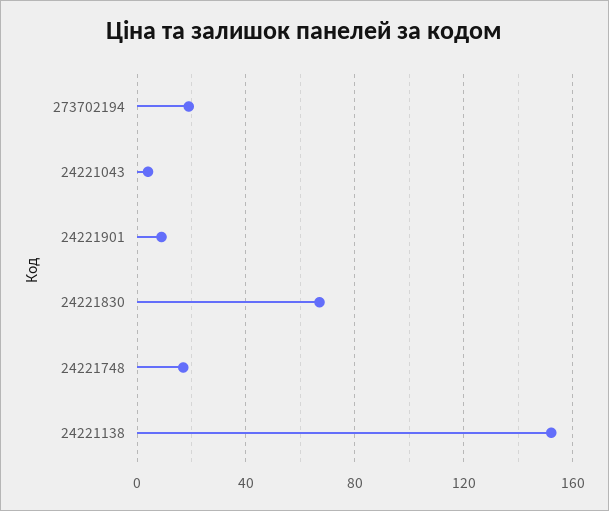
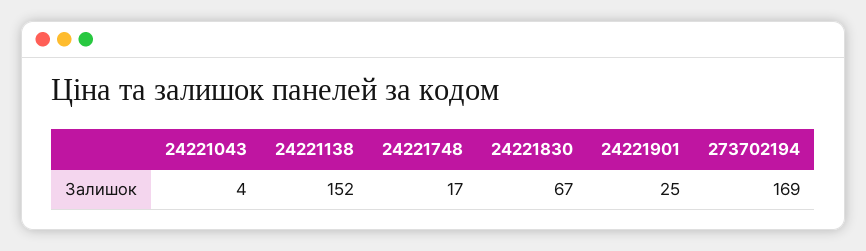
273702194: 20 -> 169
24221901: 10 -> 25

